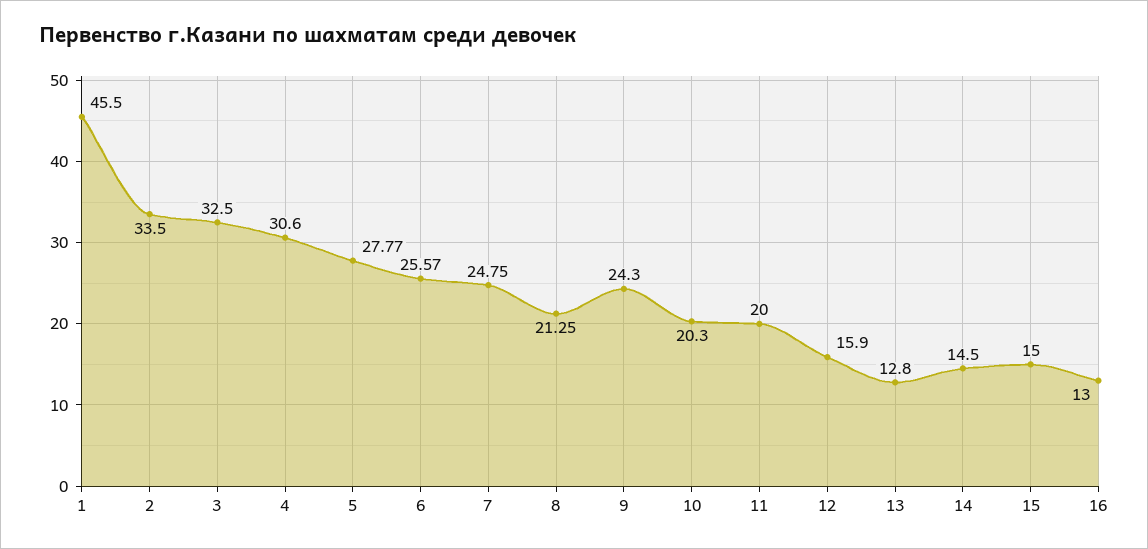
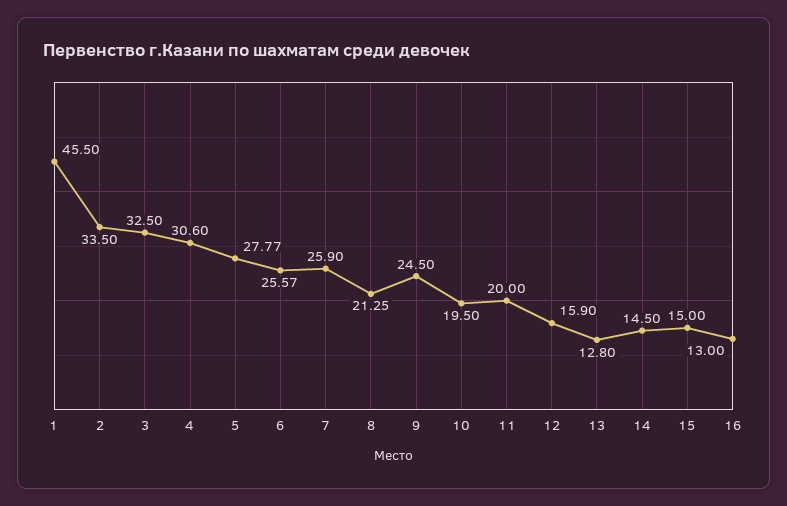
7: 24.75 -> 25.9
9: 24.3 -> 24.5
10: 20.3 -> 19.5

